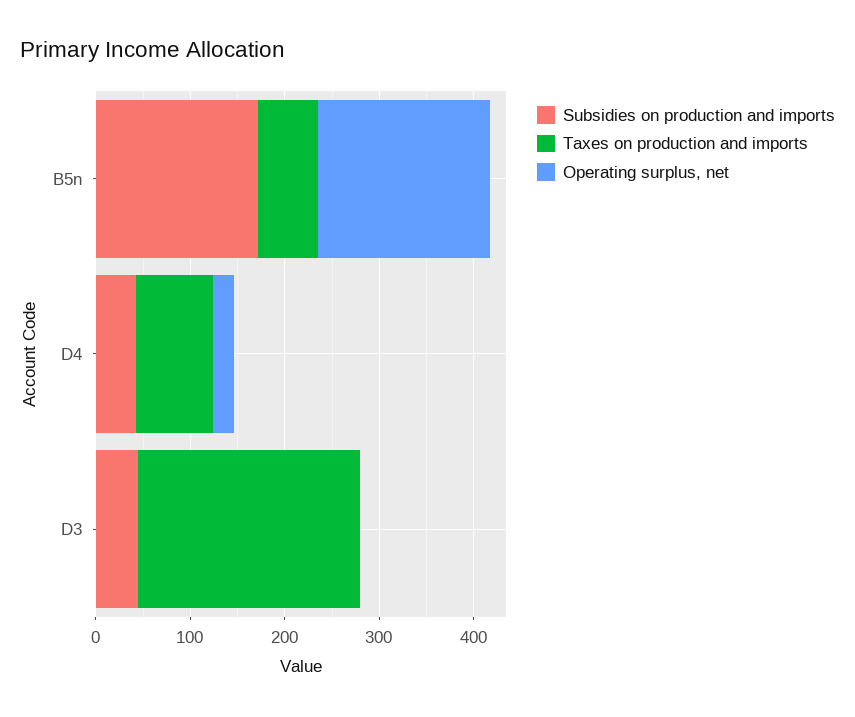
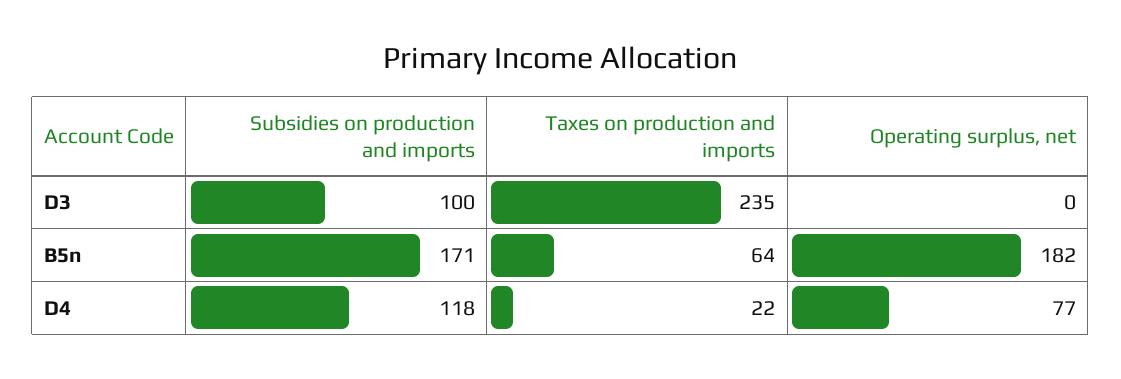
Subsidies on production and imports, D4: 40 -> 118
Taxes on production and imports, D4: 80 -> 22
Operating surplus, net, D4: 20 -> 77
Subsidies on production and imports, D3: 40 -> 100

